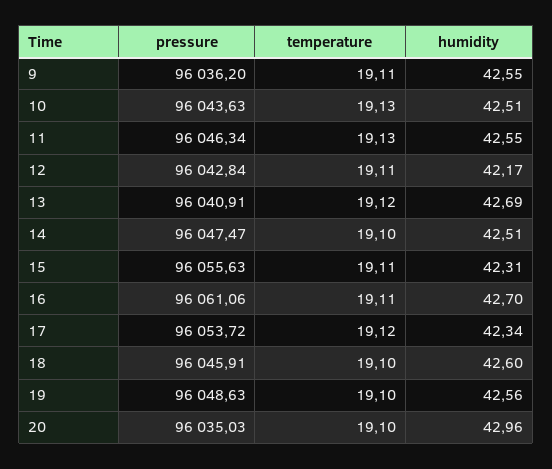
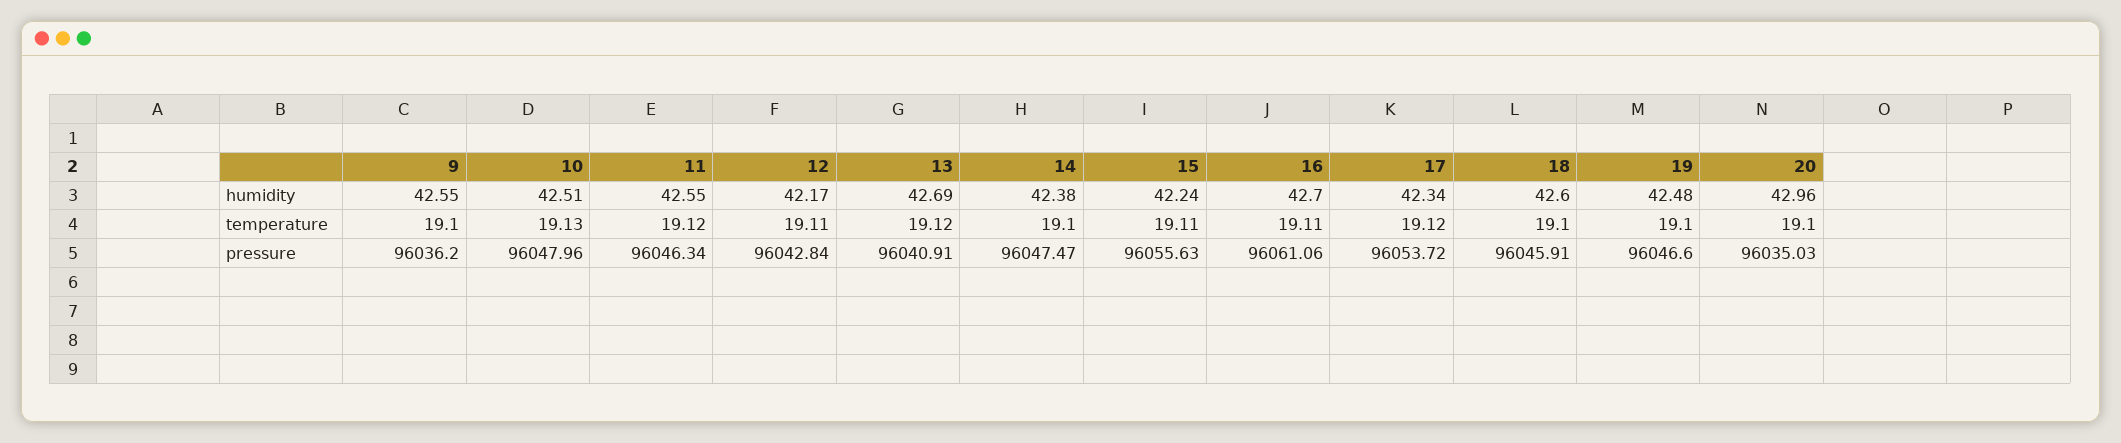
temperature, 9: 19.11 -> 19.1
pressure, 10: 96043.63 -> 96047.96
temperature, 11: 19.13 -> 19.12
humidity, 14: 42.51 -> 42.38
humidity, 15: 42.31 -> 42.24
pressure, 19: 96048.63 -> 96046.6
humidity, 19: 42.56 -> 42.48

